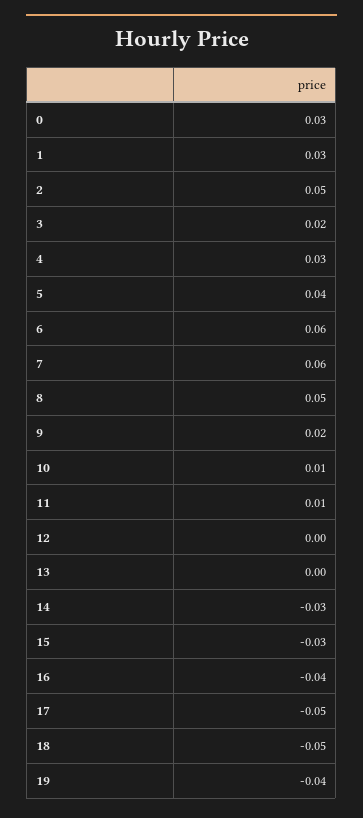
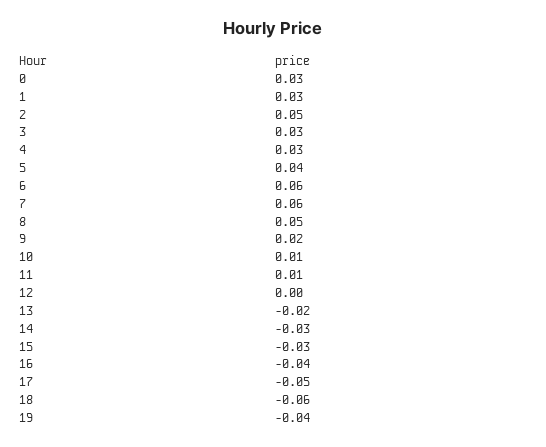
3: 0.02 -> 0.03
13: 0 -> -0.02
18: -0.05 -> -0.06

